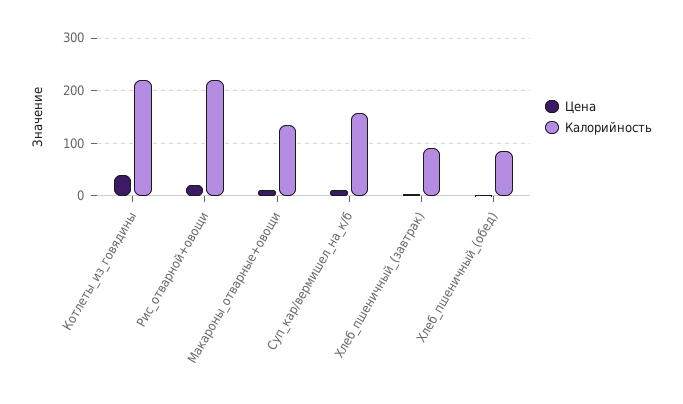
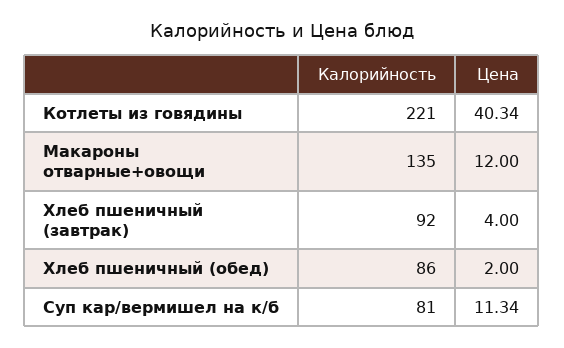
Цена, Рис_отварной+овощи: 20 -> none
Калорийность, Рис_отварной+овощи: 220 -> none
Калорийность, Суп_кар/вермишел_на_к/б: 160 -> 81

